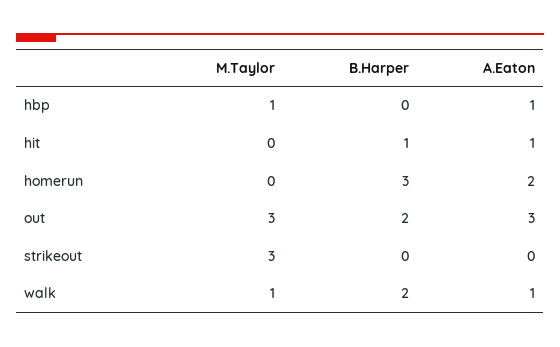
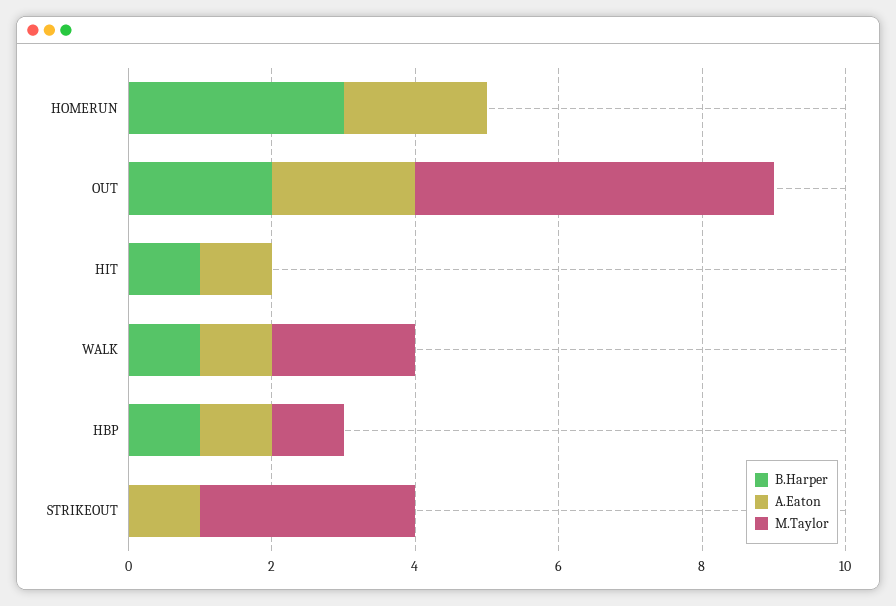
B.Harper, hbp: 0 -> 1
M.Taylor, out: 3 -> 5
A.Eaton, out: 3 -> 2
A.Eaton, strikeout: 0 -> 1
M.Taylor, walk: 1 -> 2
B.Harper, walk: 2 -> 1

